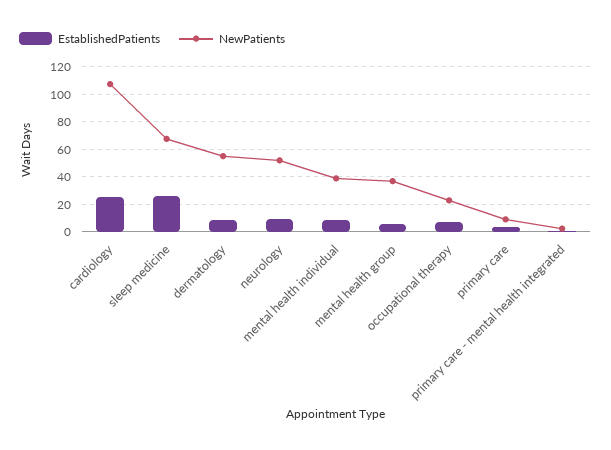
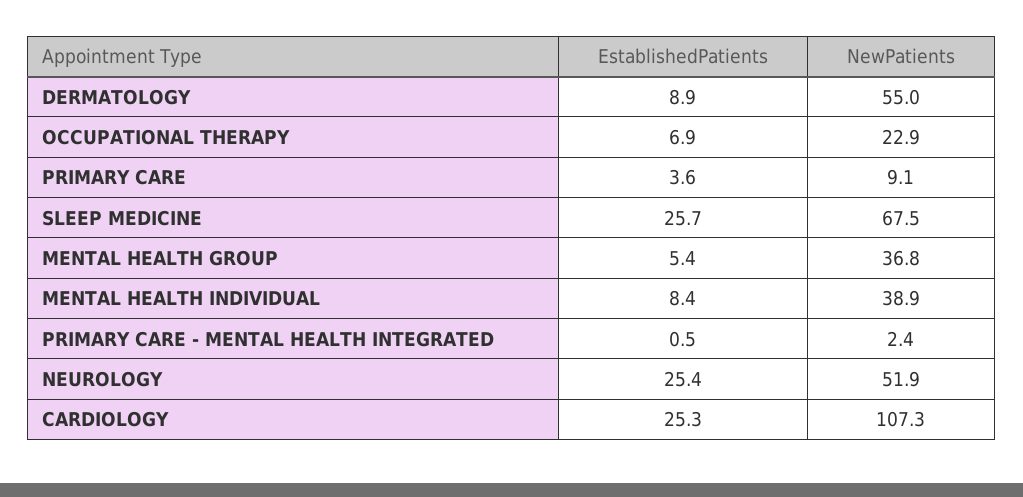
EstablishedPatients, neurology: 10 -> 25.4

